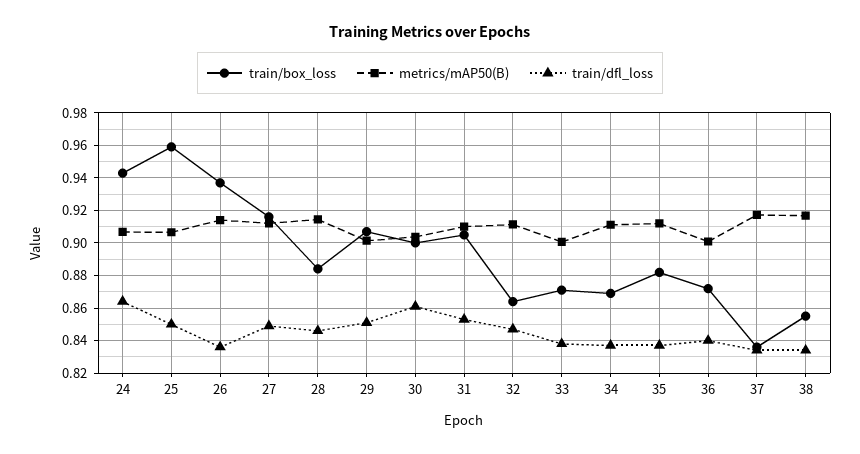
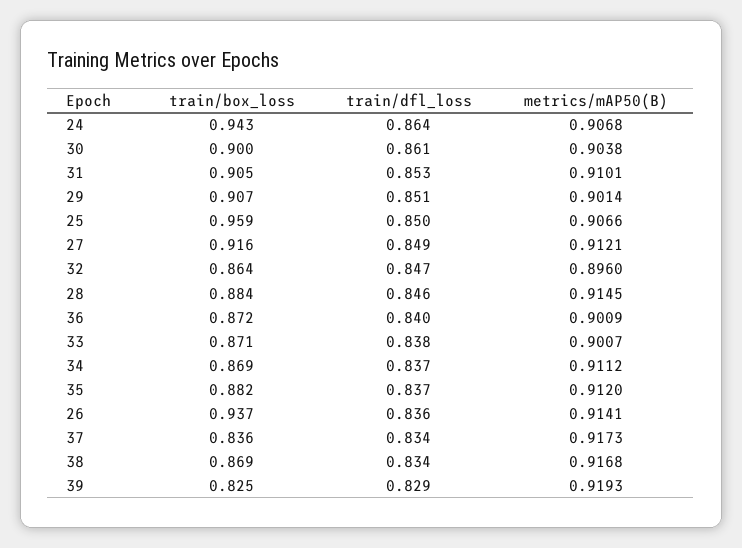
metrics/mAP50(B), 32: 0.91 -> 0.896
train/box_loss, 38: 0.855 -> 0.869
train/box_loss, 39: none -> 0.825
train/dfl_loss, 39: none -> 0.829
metrics/mAP50(B), 39: none -> 0.9193

